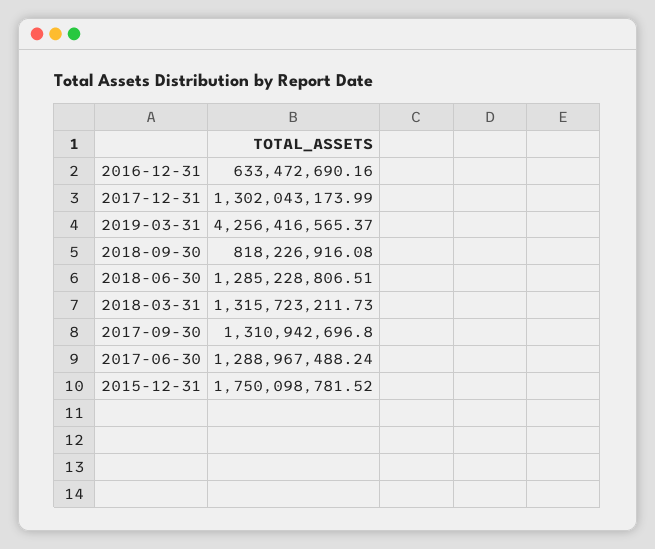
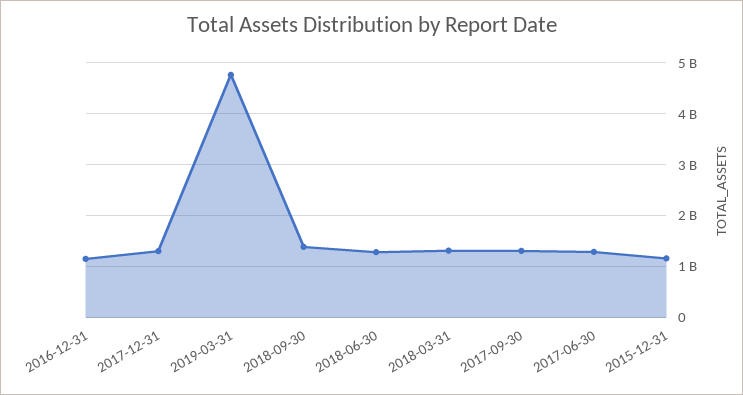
2016-12-31: 633472690.16 -> 1200000000
2019-03-31: 4256416565.37 -> 4800000000
2018-09-30: 818226916.08 -> 1400000000
2015-12-31: 1750098781.52 -> 1200000000

